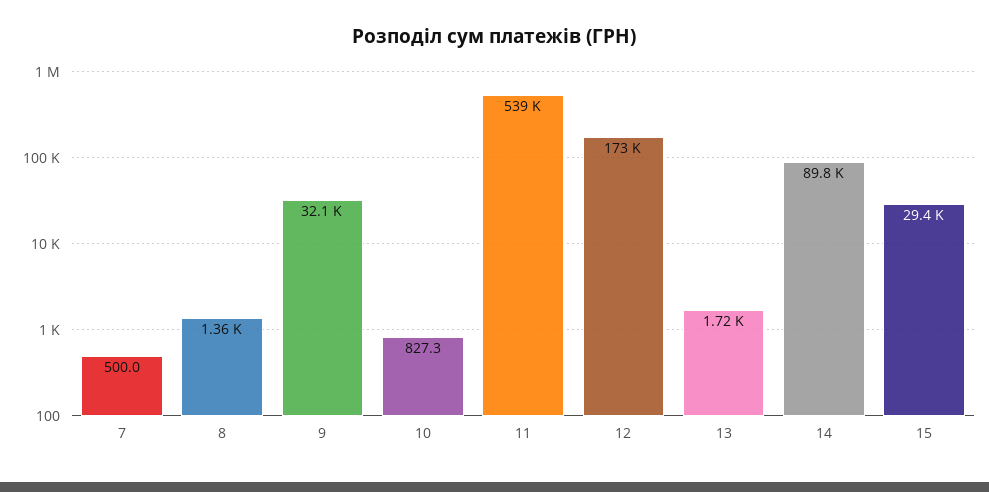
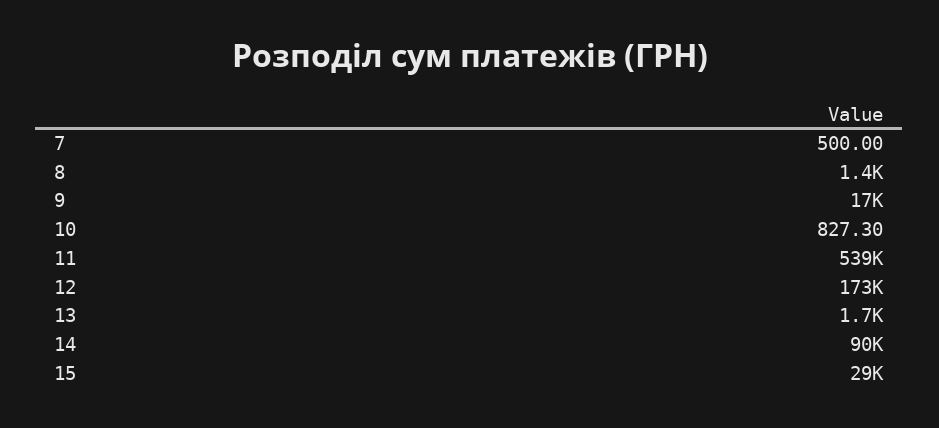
9: 32100 -> 17000

